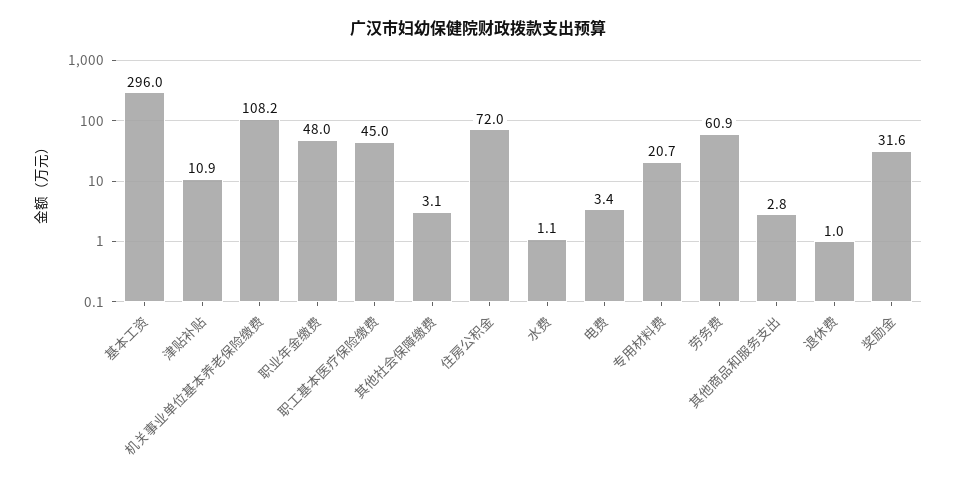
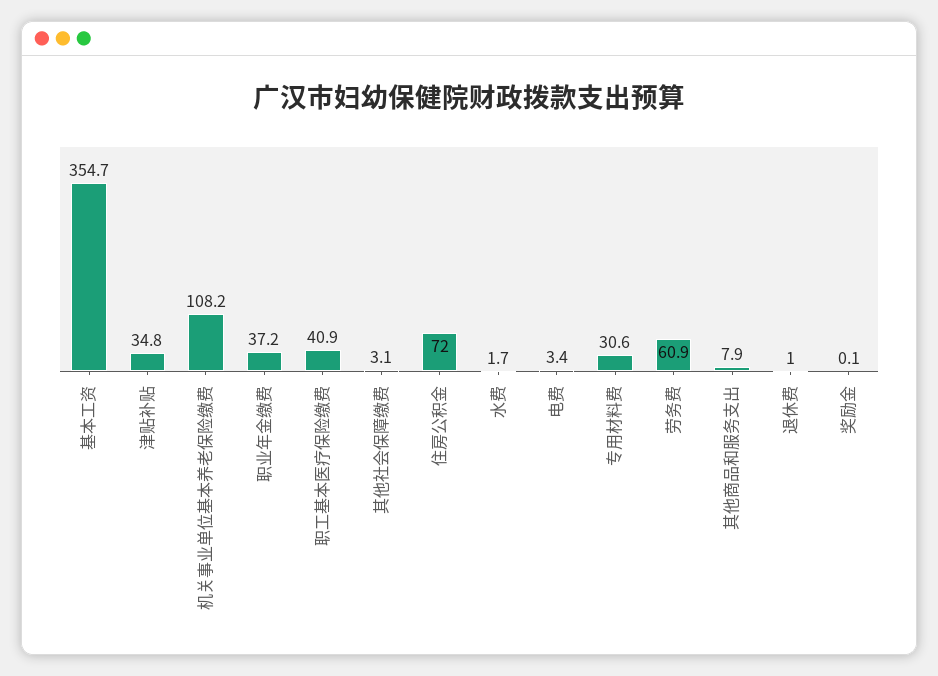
基本工资: 296 -> 354.7
津贴补贴: 10.9 -> 34.8
职业年金缴费: 48 -> 37.2
职工基本医疗保险缴费: 45 -> 40.9
水费: 1.1 -> 1.7
专用材料费: 20.7 -> 30.6
其他商品和服务支出: 2.8 -> 7.9
奖励金: 31.6 -> 0.1

